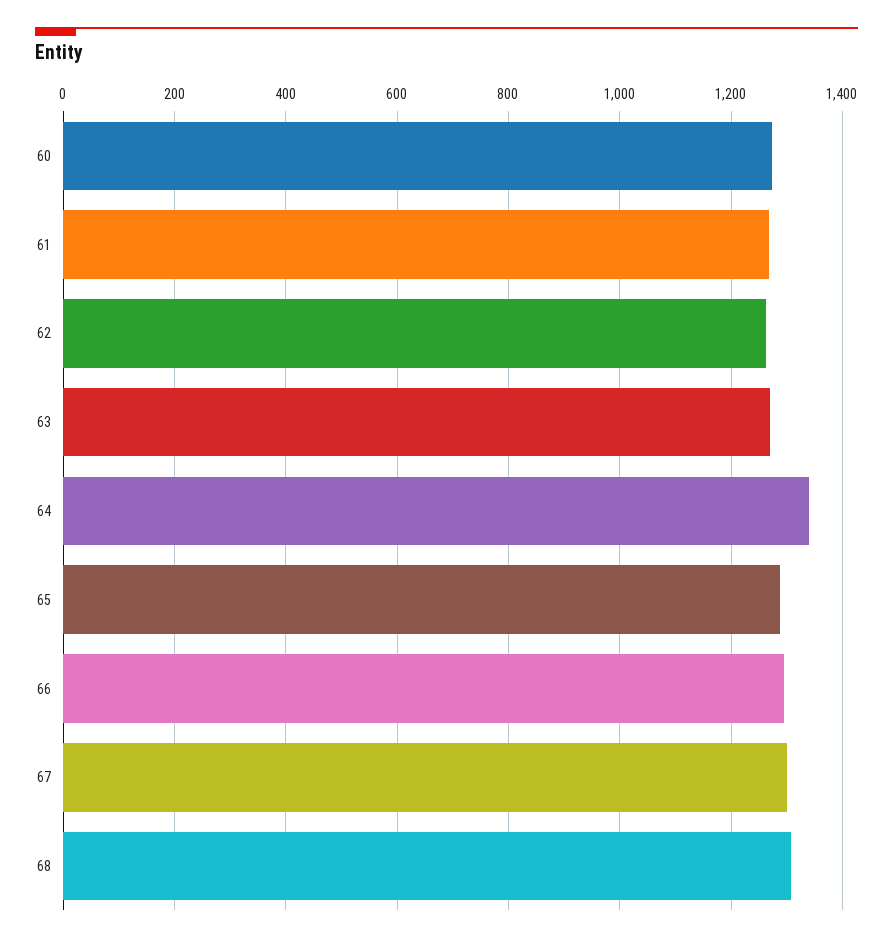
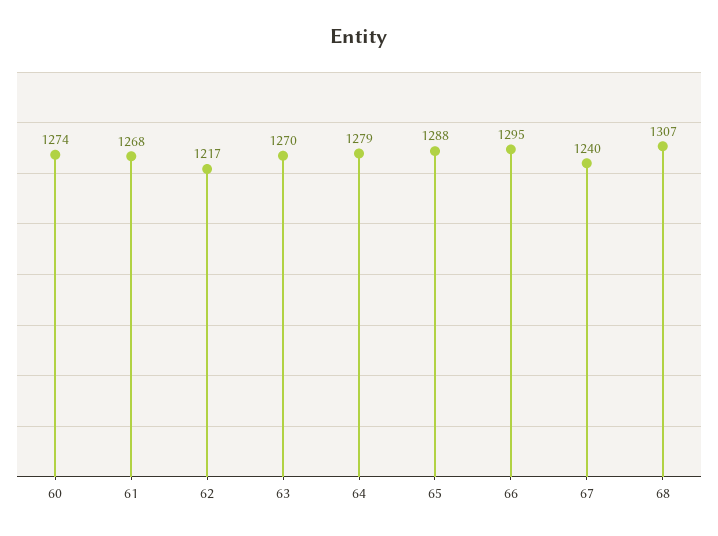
62: 1260 -> 1217
64: 1340 -> 1279
67: 1300 -> 1240

